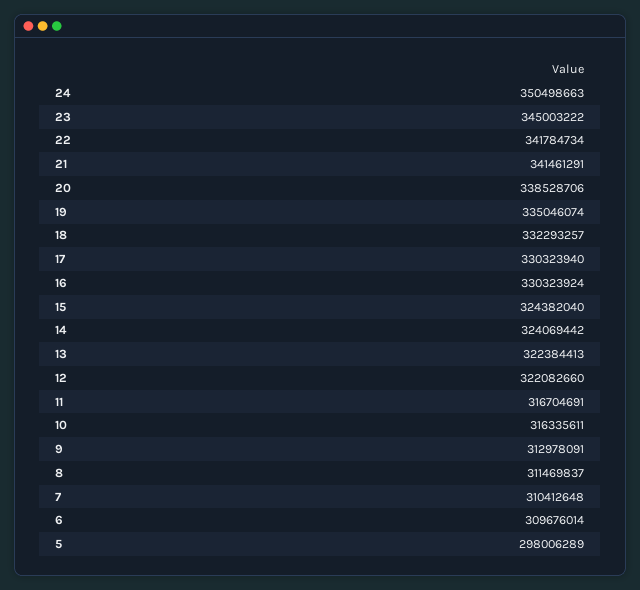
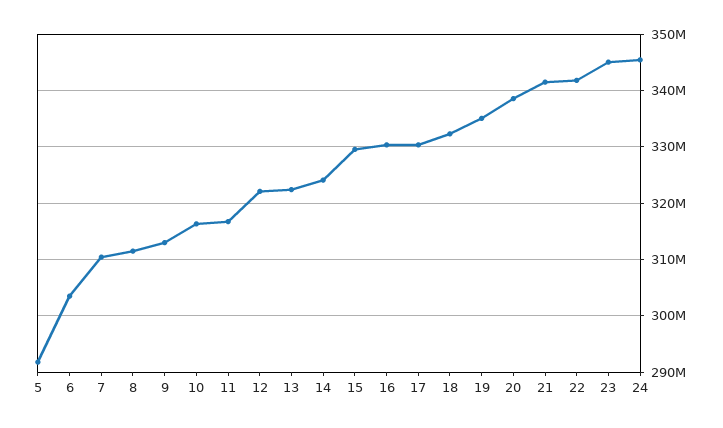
24: 350498663 -> 346000000
15: 324382040 -> 330000000
6: 309676014 -> 304000000
5: 298006289 -> 292000000

